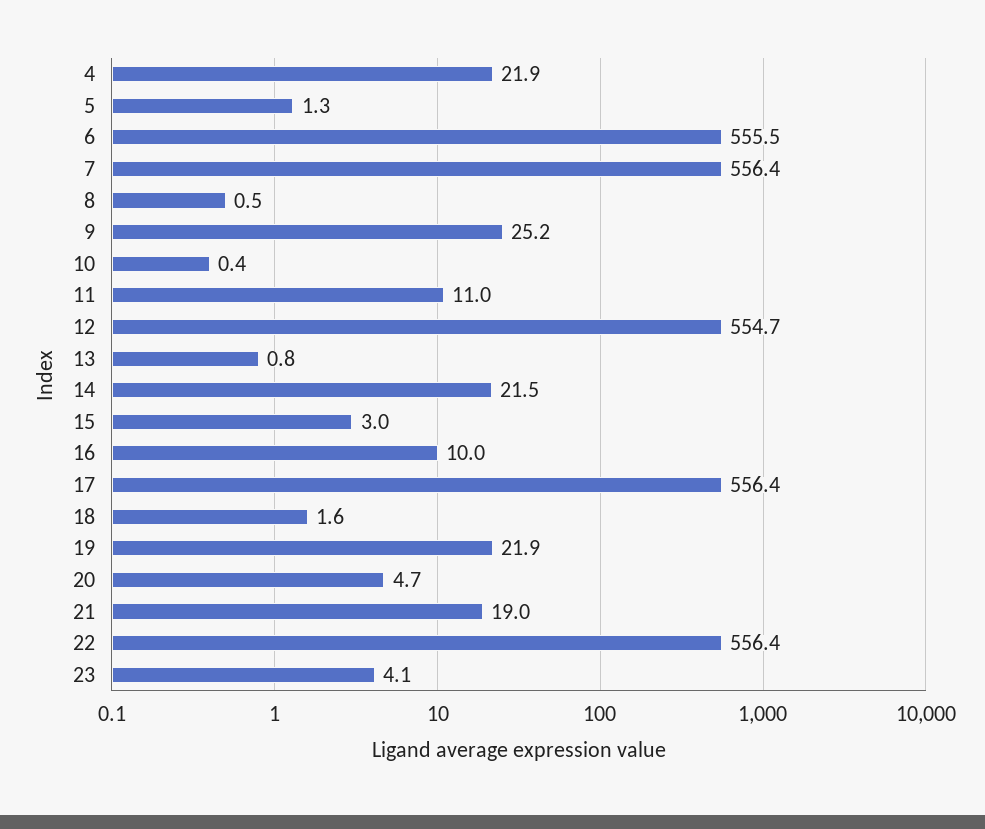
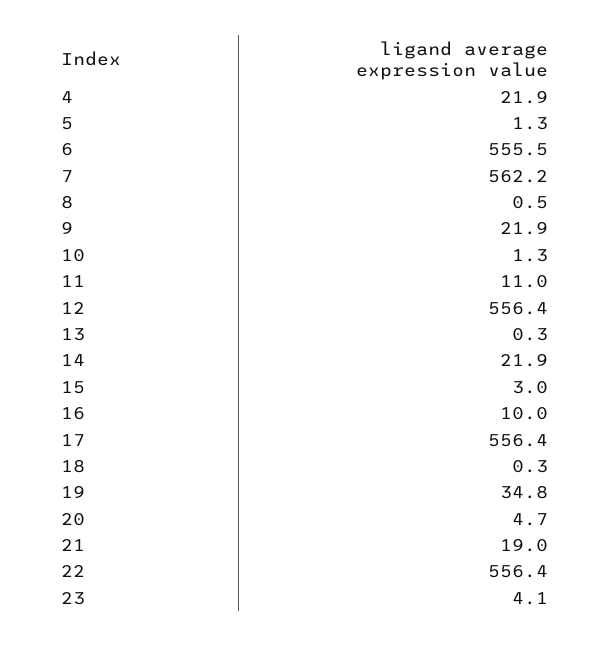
7: 556.4 -> 562.2
9: 25.2 -> 21.9
10: 0.4 -> 1.3
12: 554.7 -> 556.4
13: 0.8 -> 0.3
14: 21.5 -> 21.9
18: 1.6 -> 0.3
19: 21.9 -> 34.8

